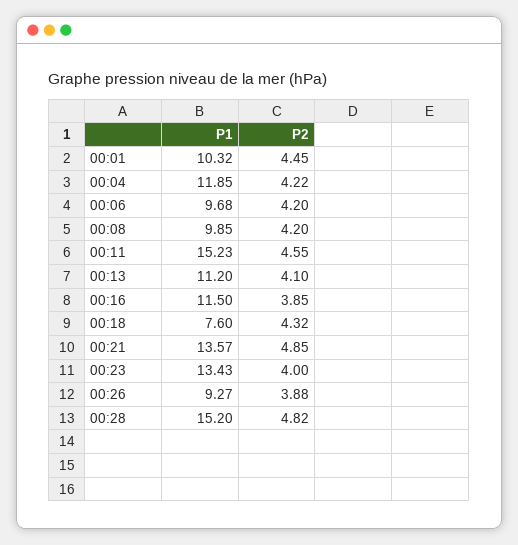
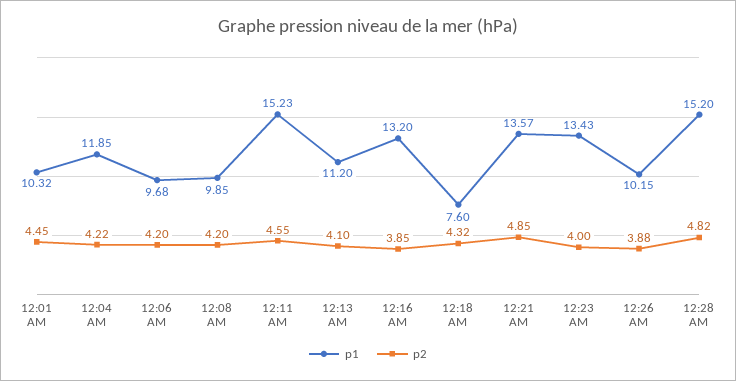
P1, 00:16: 11.5 -> 13.2
P1, 00:26: 9.27 -> 10.15

